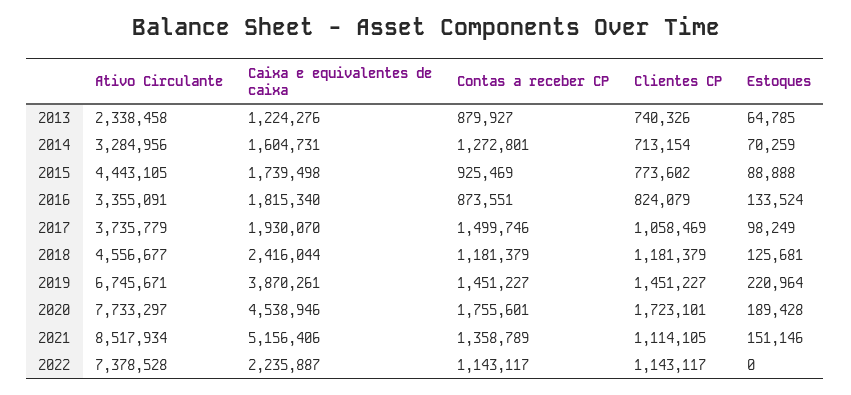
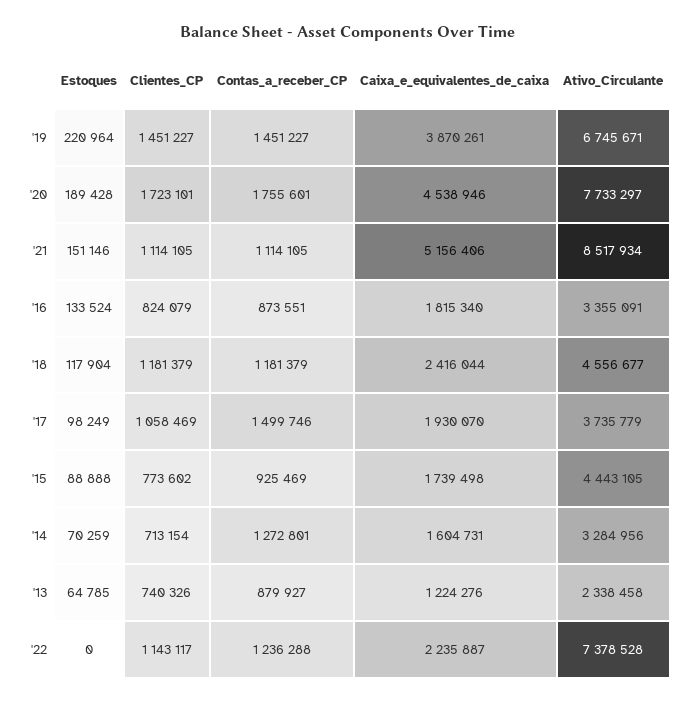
Estoques, 2018: 125681 -> 117904
Contas a receber CP, 2021: 1358789 -> 1114105
Contas a receber CP, 2022: 1143117 -> 1236288

